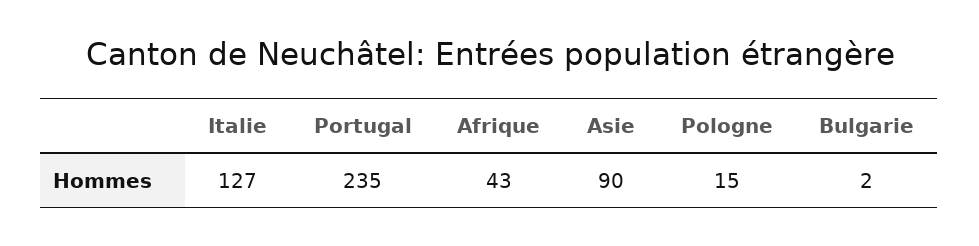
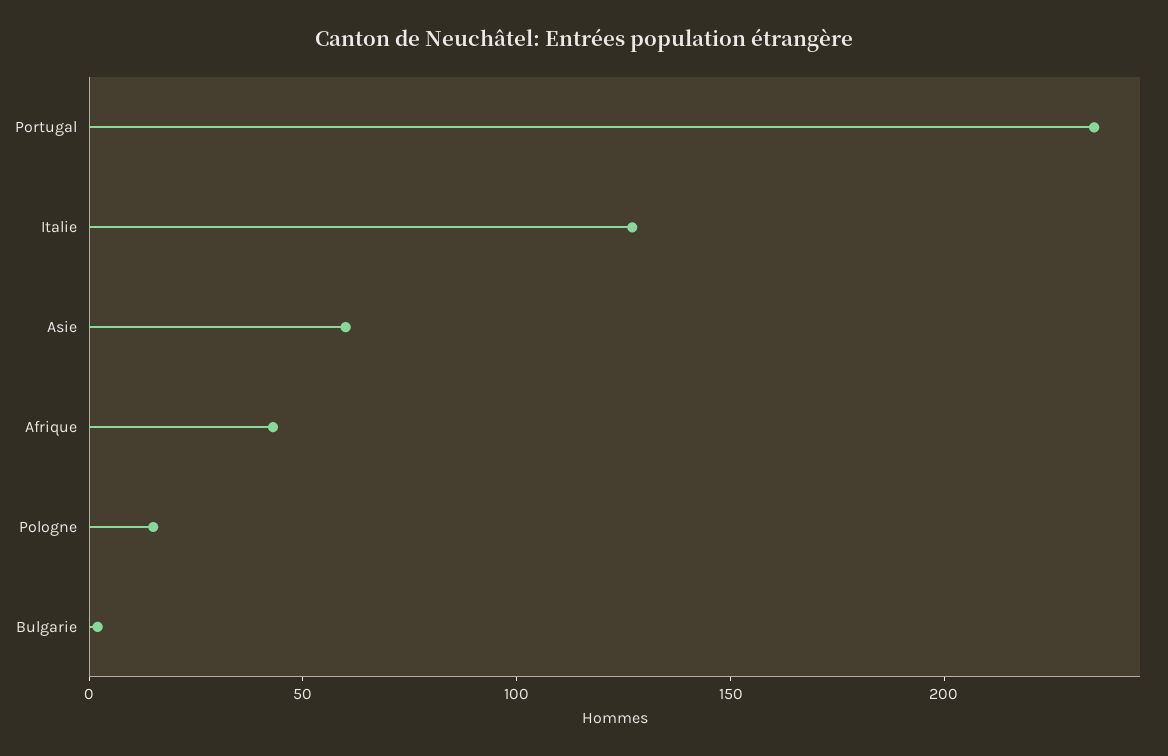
Asie: 90 -> 60

